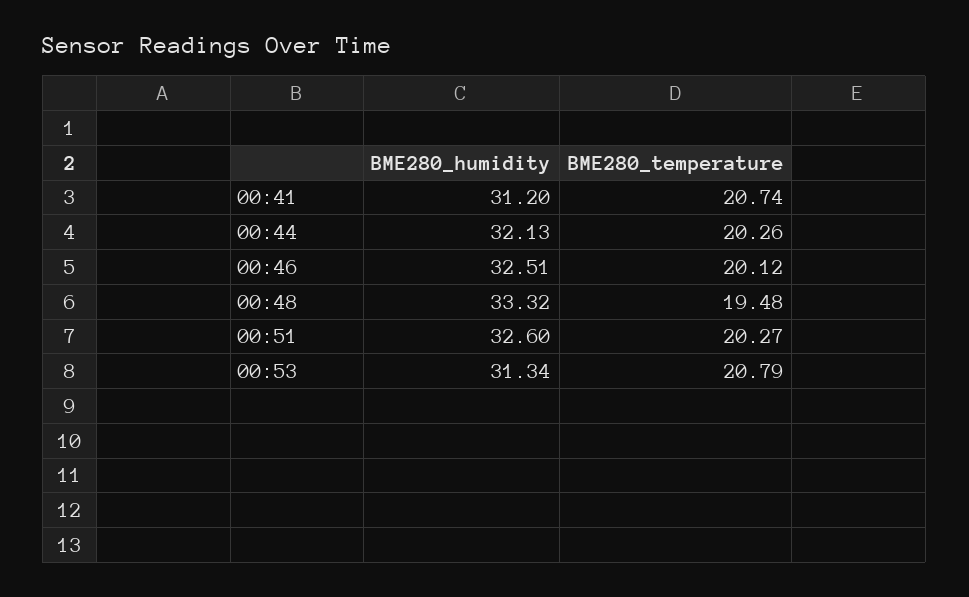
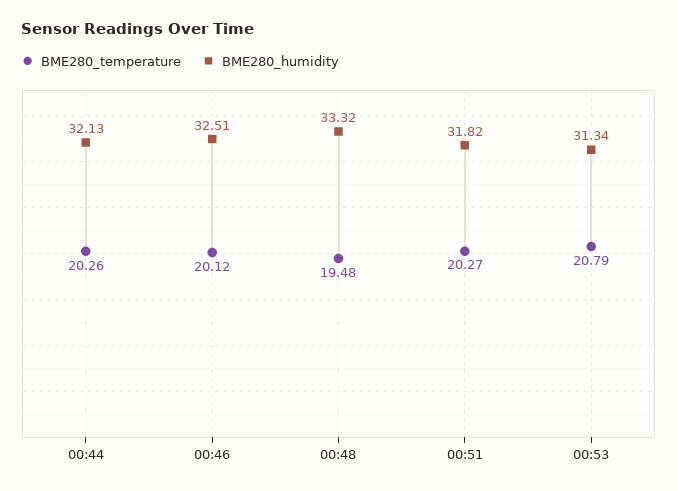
BME280_humidity, 00:41: 31.2 -> none
BME280_temperature, 00:41: 20.74 -> none
BME280_humidity, 00:51: 32.6 -> 31.82

